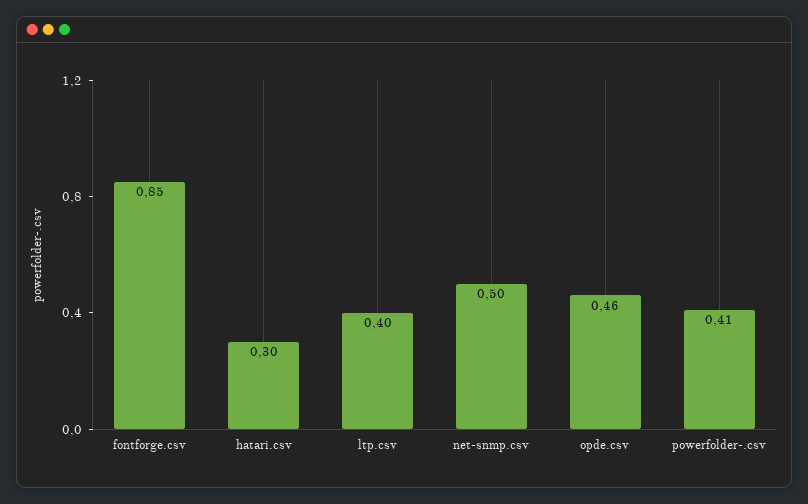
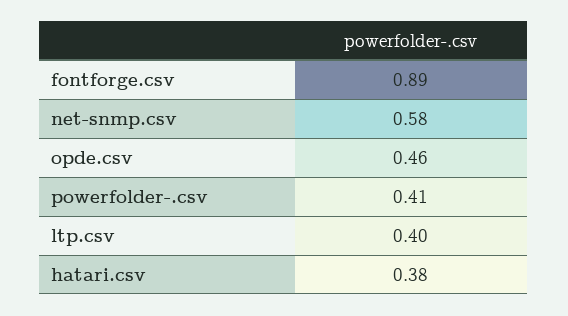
fontforge.csv: 0.85 -> 0.89
hatari.csv: 0.3 -> 0.38
net-snmp.csv: 0.5 -> 0.58

